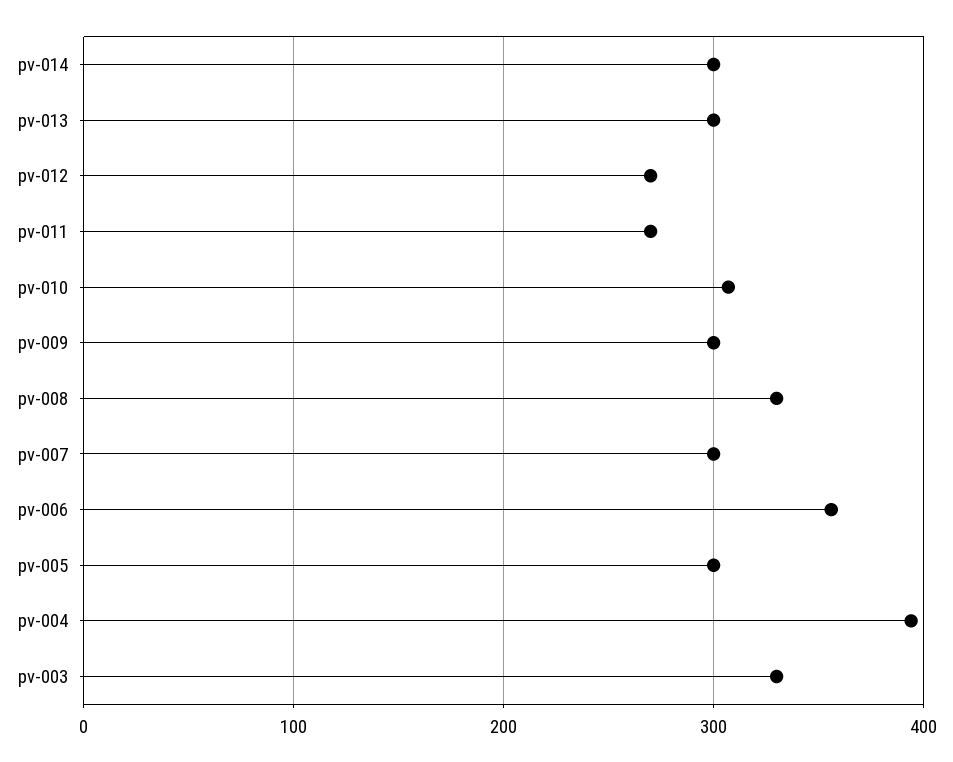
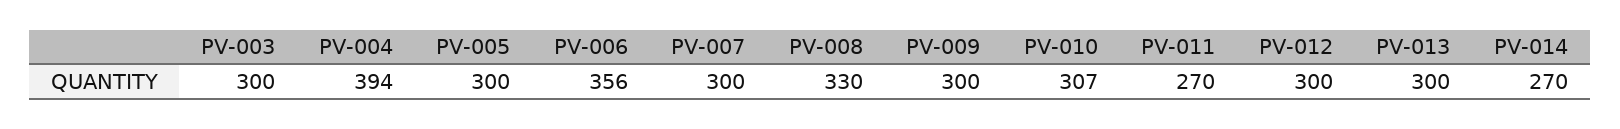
pv-014: 300 -> 270
pv-012: 270 -> 300
pv-003: 330 -> 300

